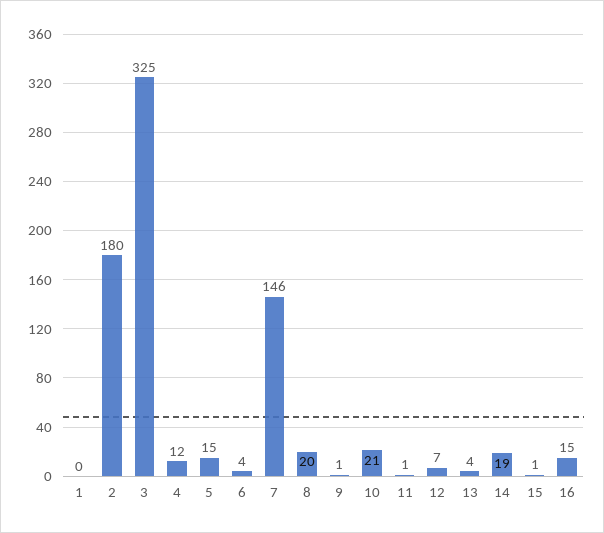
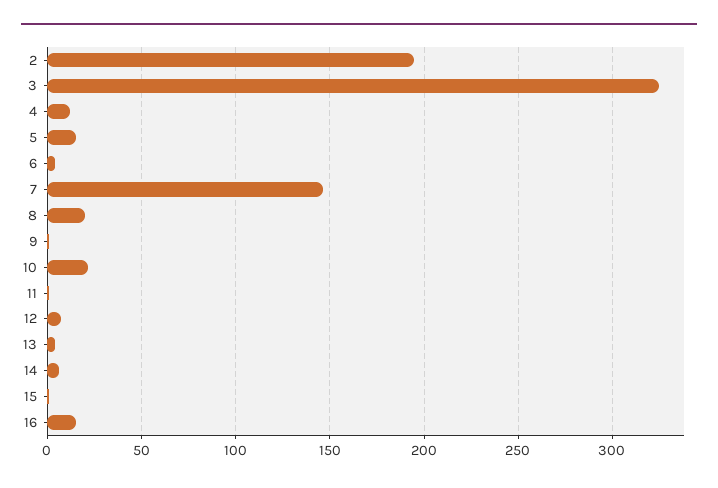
1: 0 -> none
2: 180 -> 195
14: 19 -> 5

